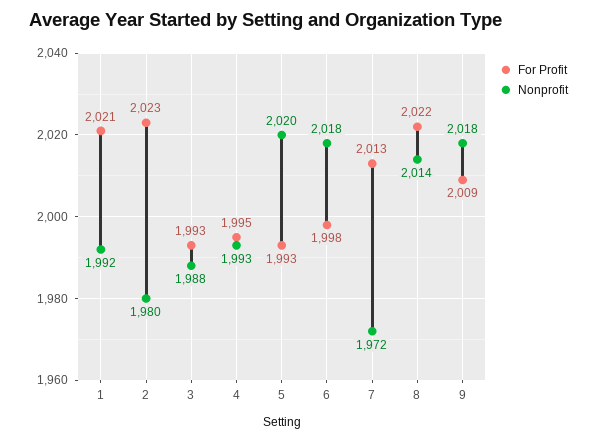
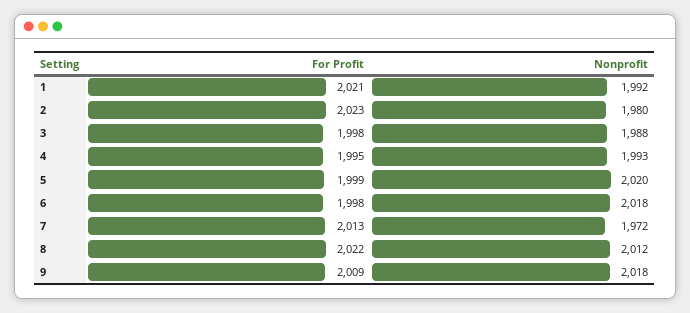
For Profit, 3: 1993 -> 1998
For Profit, 5: 1993 -> 1999
Nonprofit, 8: 2014 -> 2012

